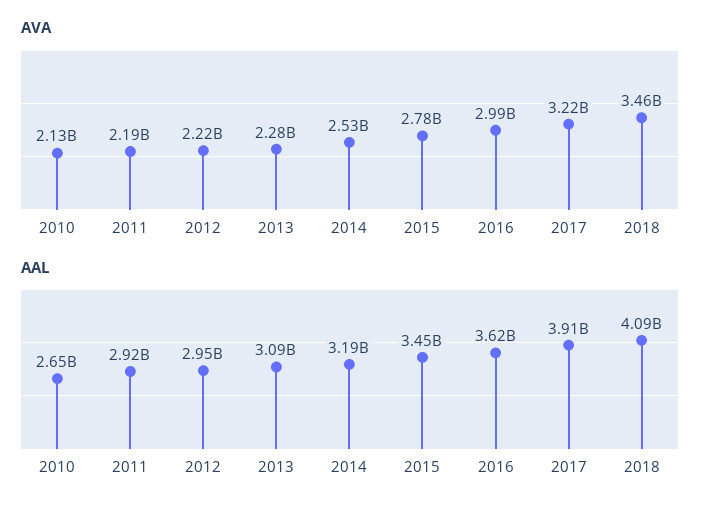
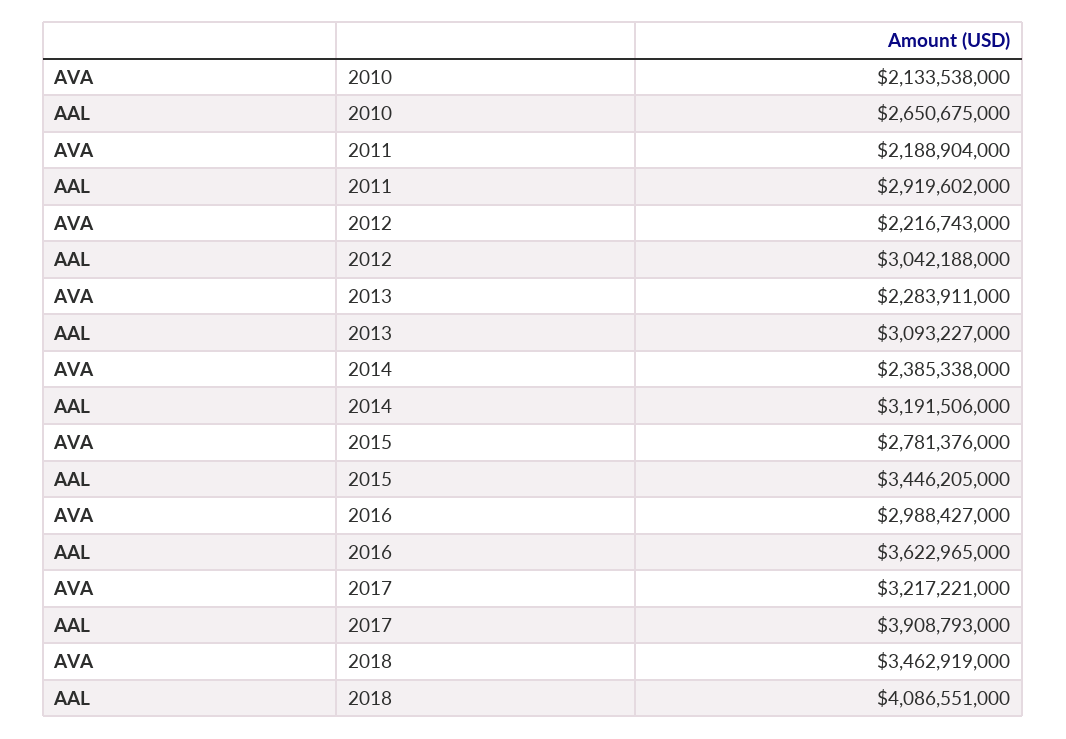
AVA, 2014: 2530000000 -> 2385338000
AAL, 2012: 2950000000 -> 3042188000

